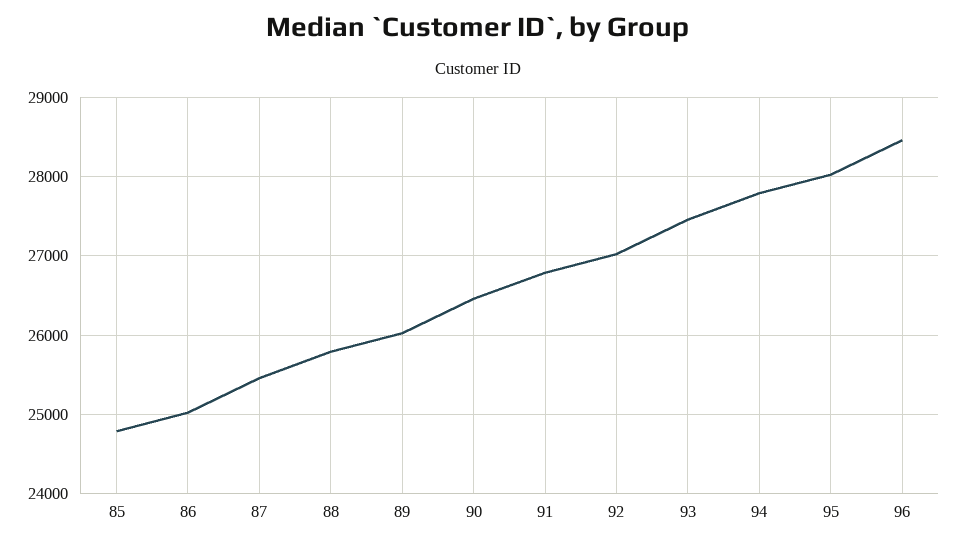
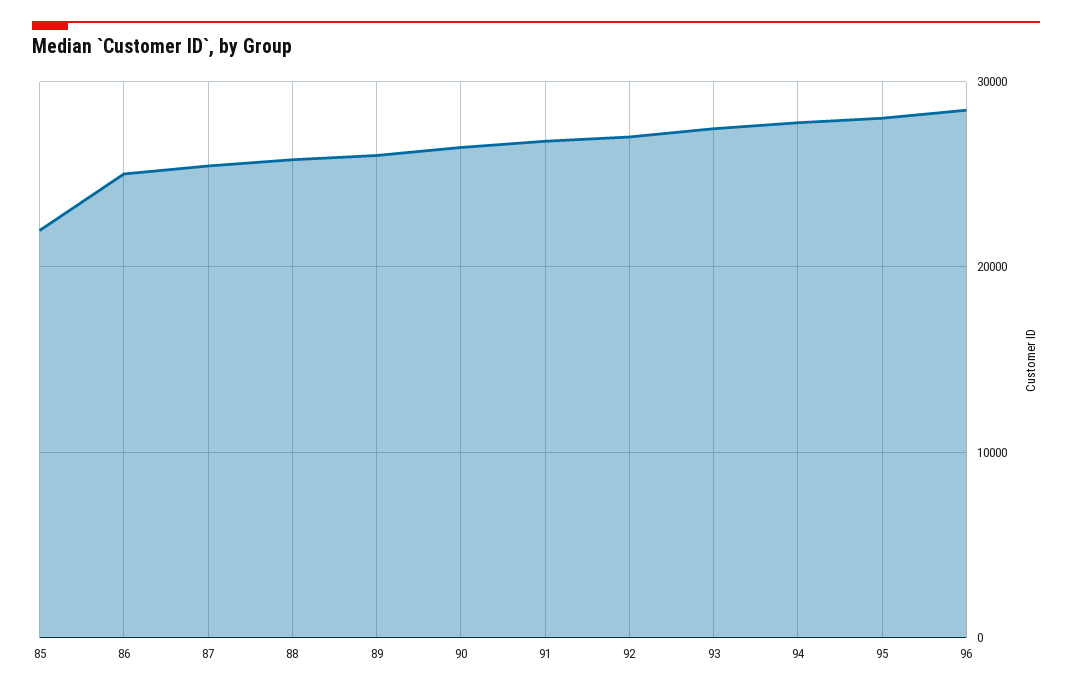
85: 24800 -> 22000

